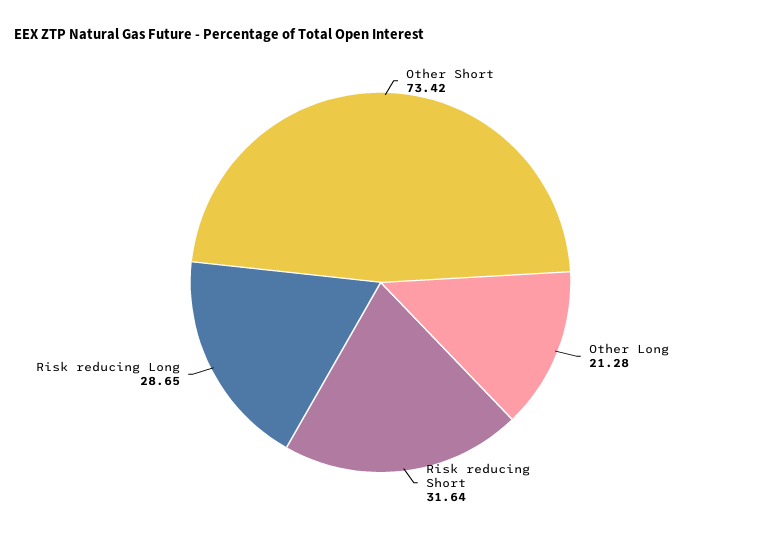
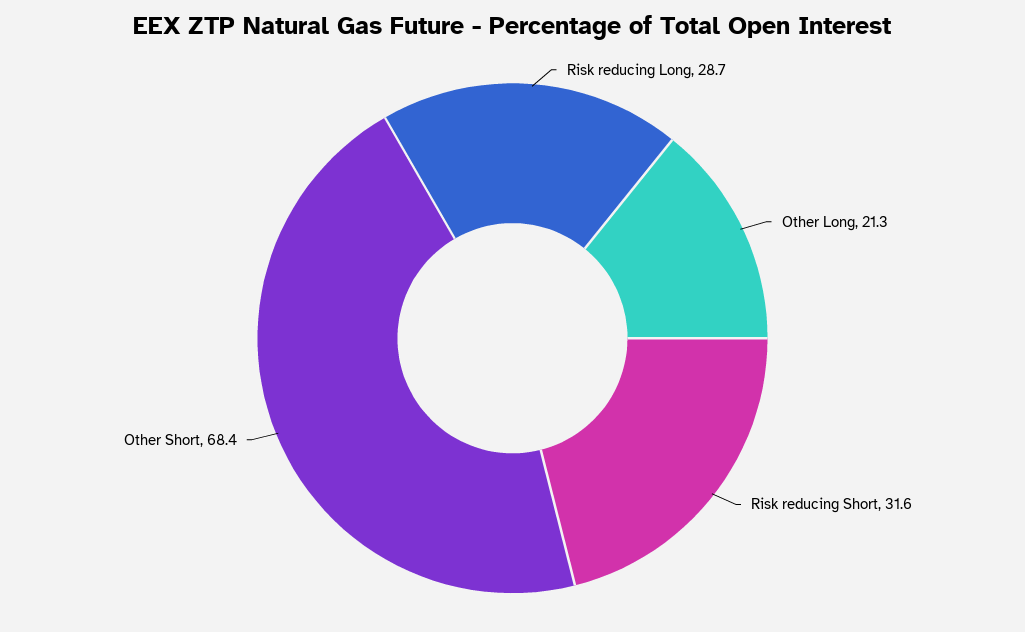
Other Short: 73.42 -> 68.4

